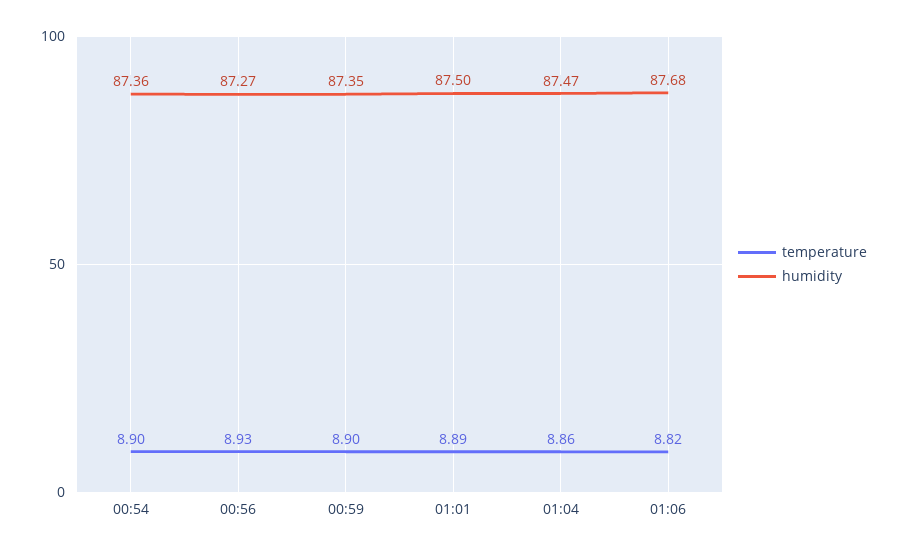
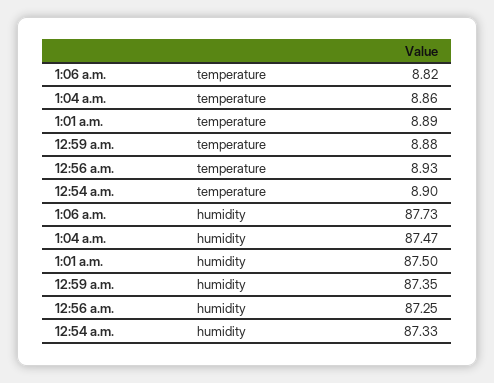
humidity, 00:54: 87.36 -> 87.33
humidity, 00:56: 87.27 -> 87.25
temperature, 00:59: 8.9 -> 8.88
humidity, 01:06: 87.68 -> 87.73

